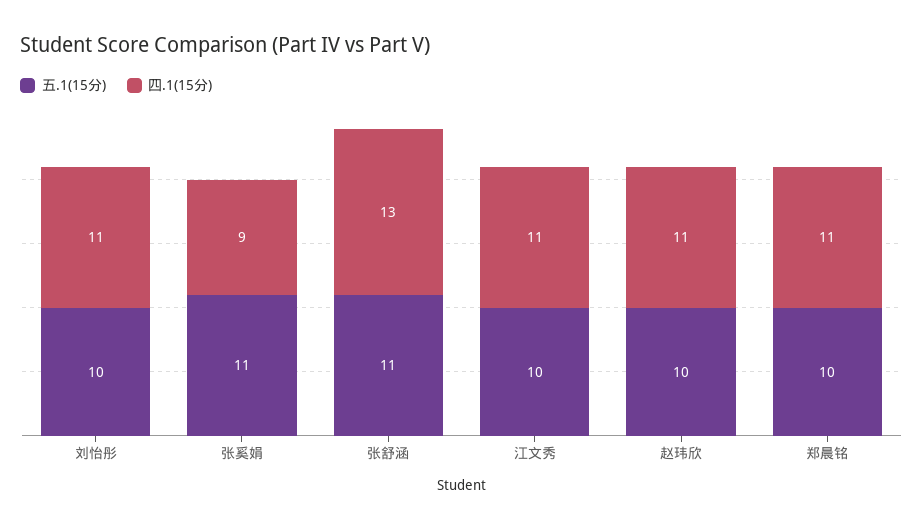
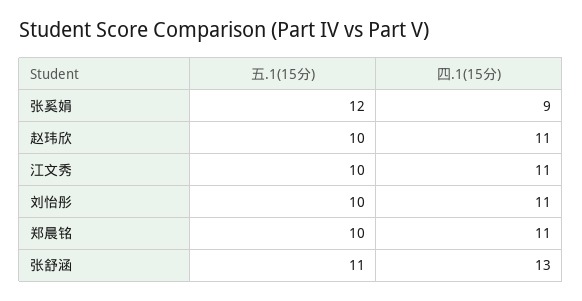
五.1(15分), 张奚娟: 11 -> 12

